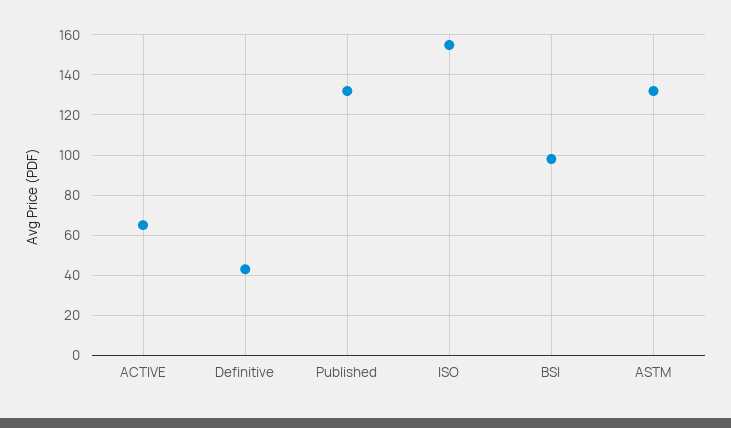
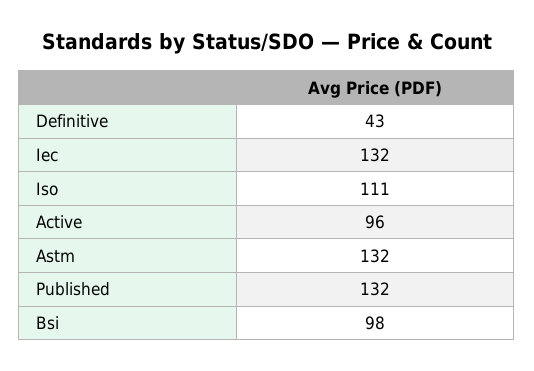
ACTIVE: 65 -> 96
ISO: 155 -> 111
Iec: none -> 132

